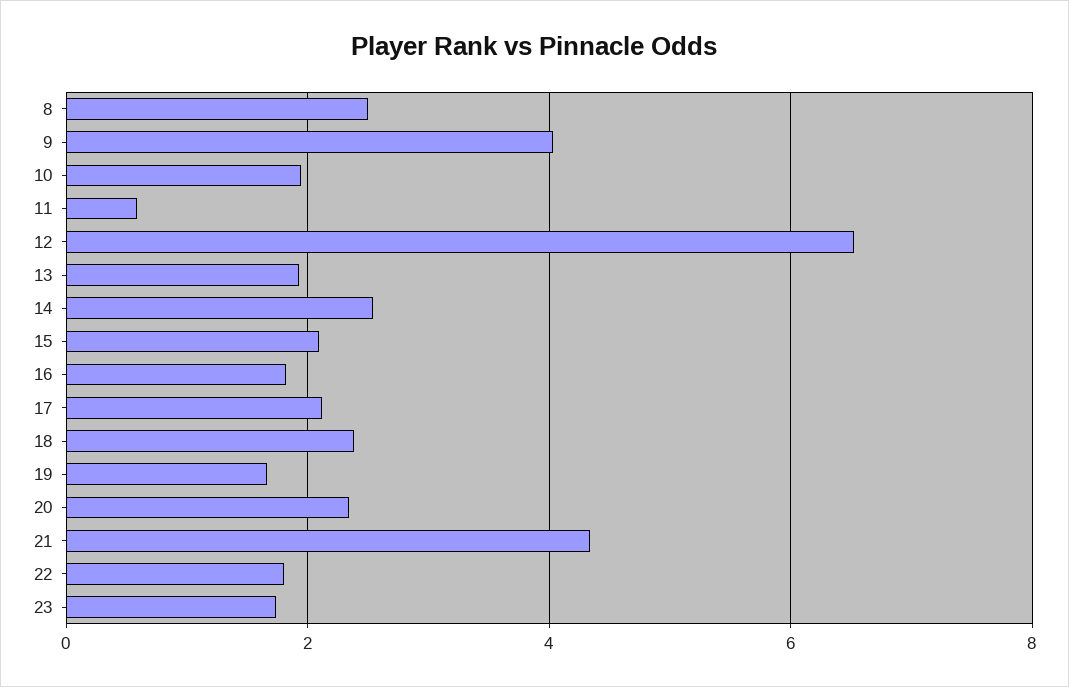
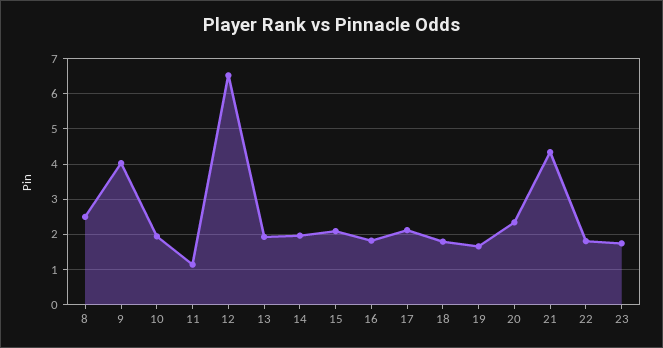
11: 0.6 -> 1.2
14: 2.6 -> 2
18: 2.4 -> 1.8

